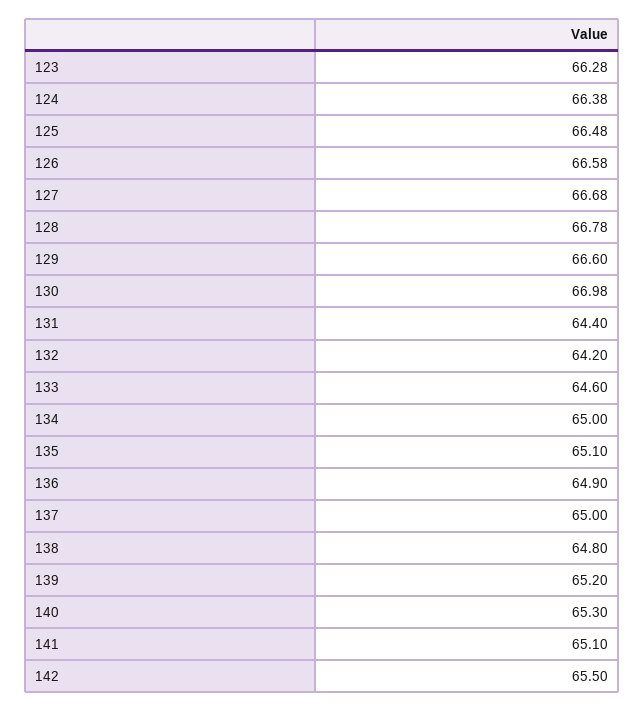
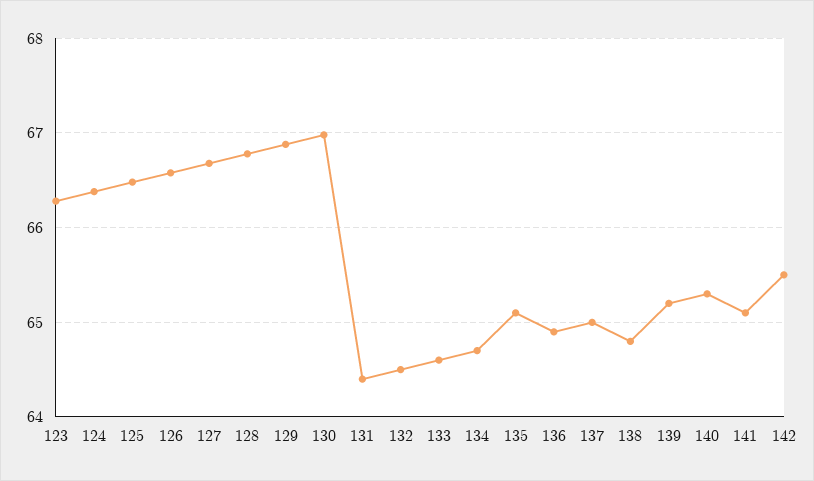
129: 66.6 -> 66.9
132: 64.2 -> 64.5
134: 65 -> 64.7

